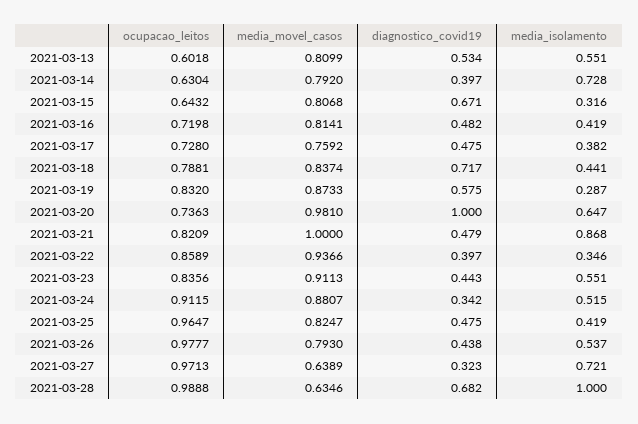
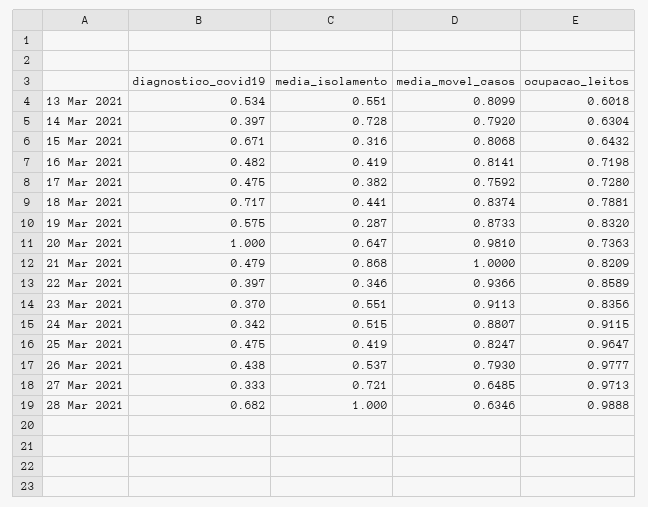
diagnostico_covid19, 2021-03-23: 0.443 -> 0.37
media_movel_casos, 2021-03-27: 0.6389 -> 0.6485
diagnostico_covid19, 2021-03-27: 0.323 -> 0.333

